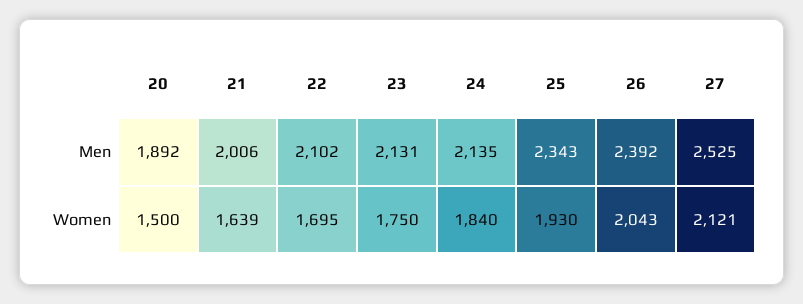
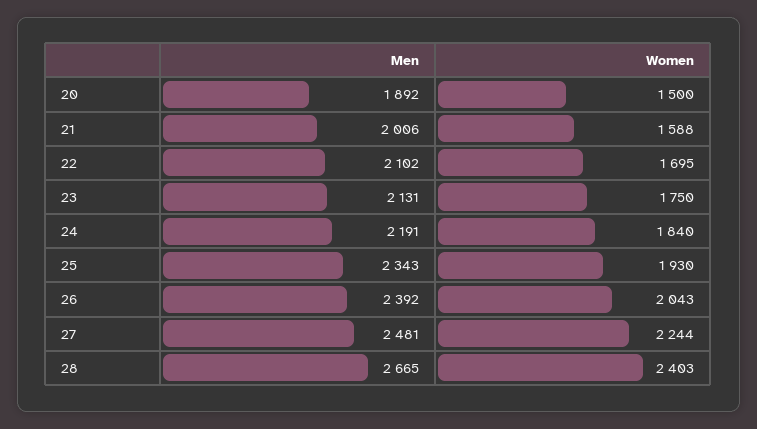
24, Men: 2135 -> 2191
27, Men: 2525 -> 2481
21, Women: 1639 -> 1588
27, Women: 2121 -> 2244
28, Men: none -> 2665
28, Women: none -> 2403

